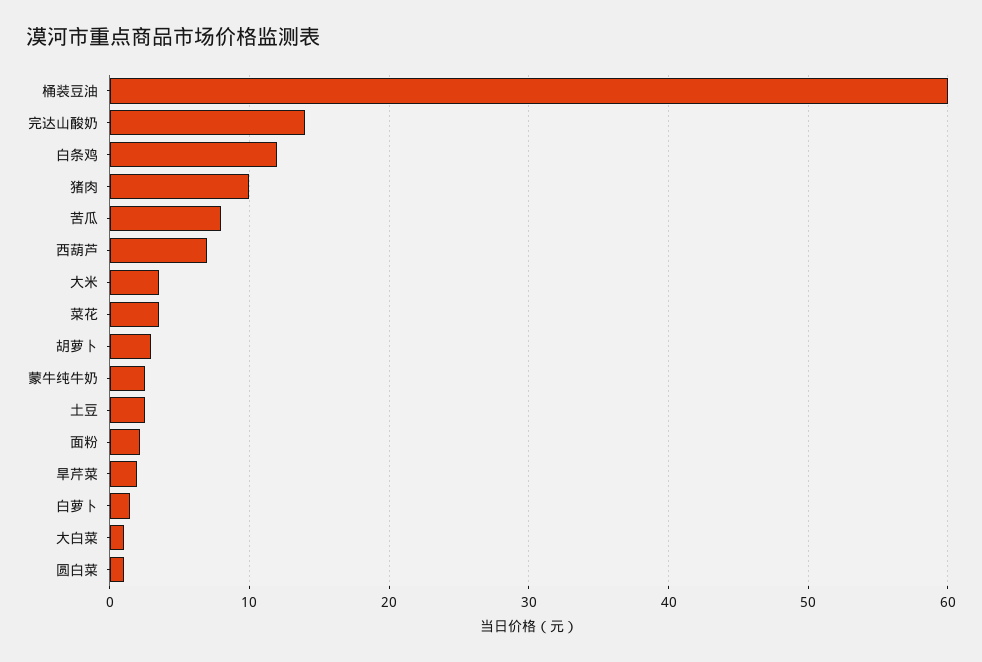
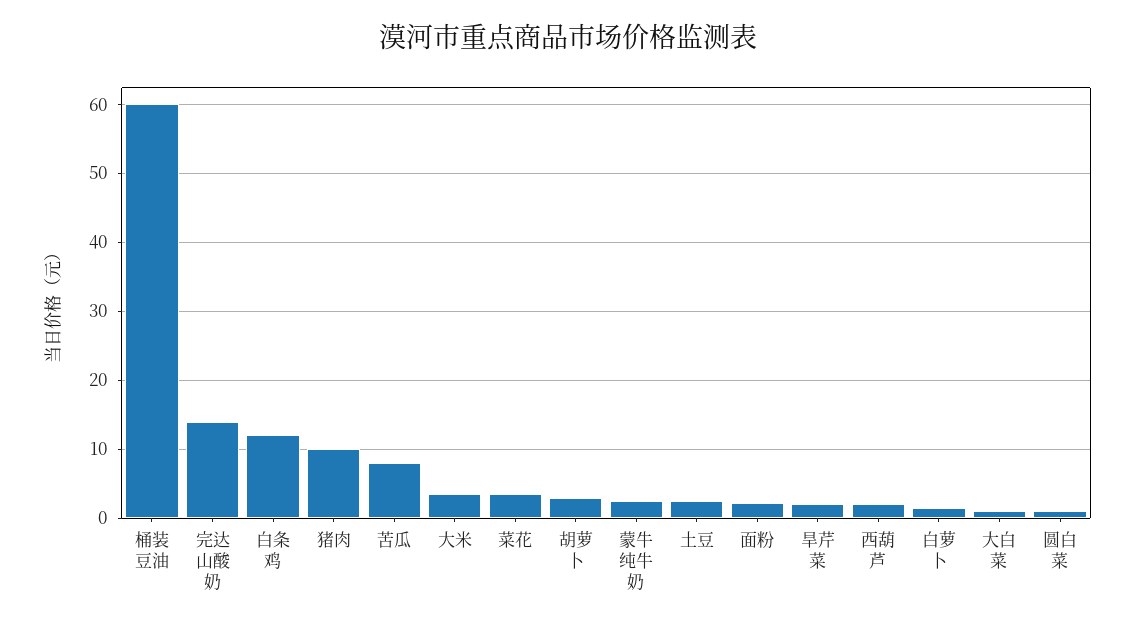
西葫芦: 7 -> 2

